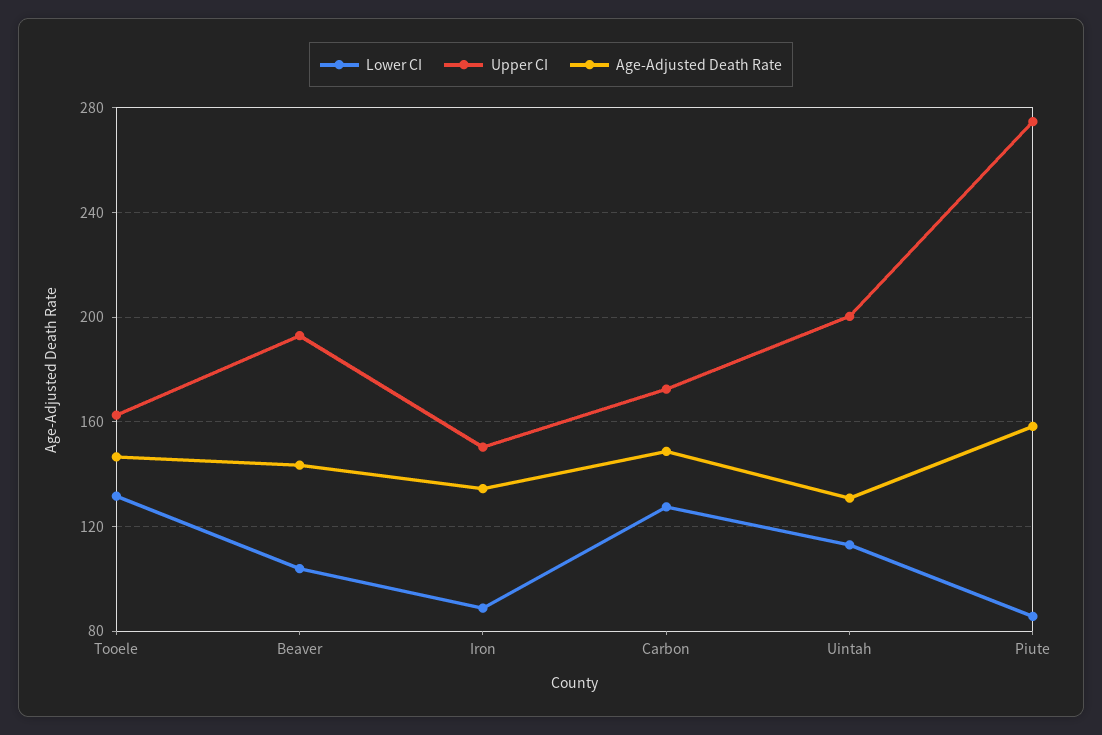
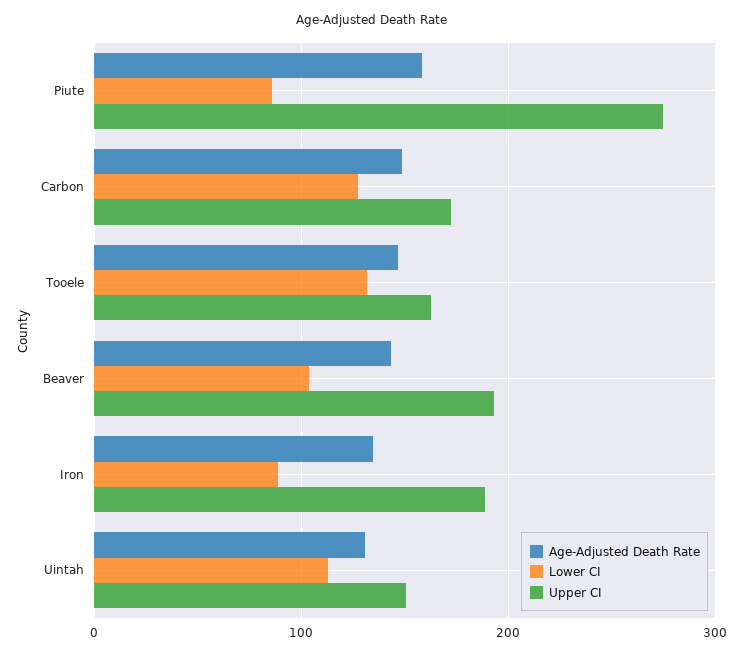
Upper CI, Iron: 150 -> 190
Upper CI, Uintah: 200 -> 150

